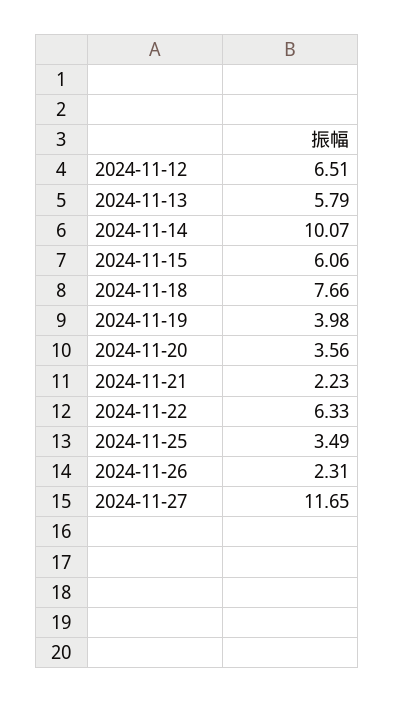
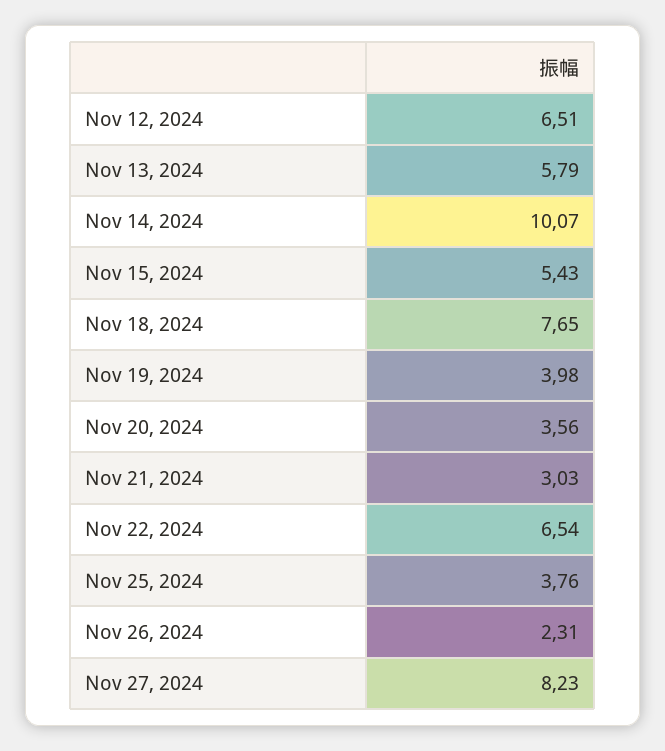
2024-11-15: 6.06 -> 5.43
2024-11-18: 7.66 -> 7.65
2024-11-21: 2.23 -> 3.03
2024-11-22: 6.33 -> 6.54
2024-11-25: 3.49 -> 3.76
2024-11-27: 11.65 -> 8.23

